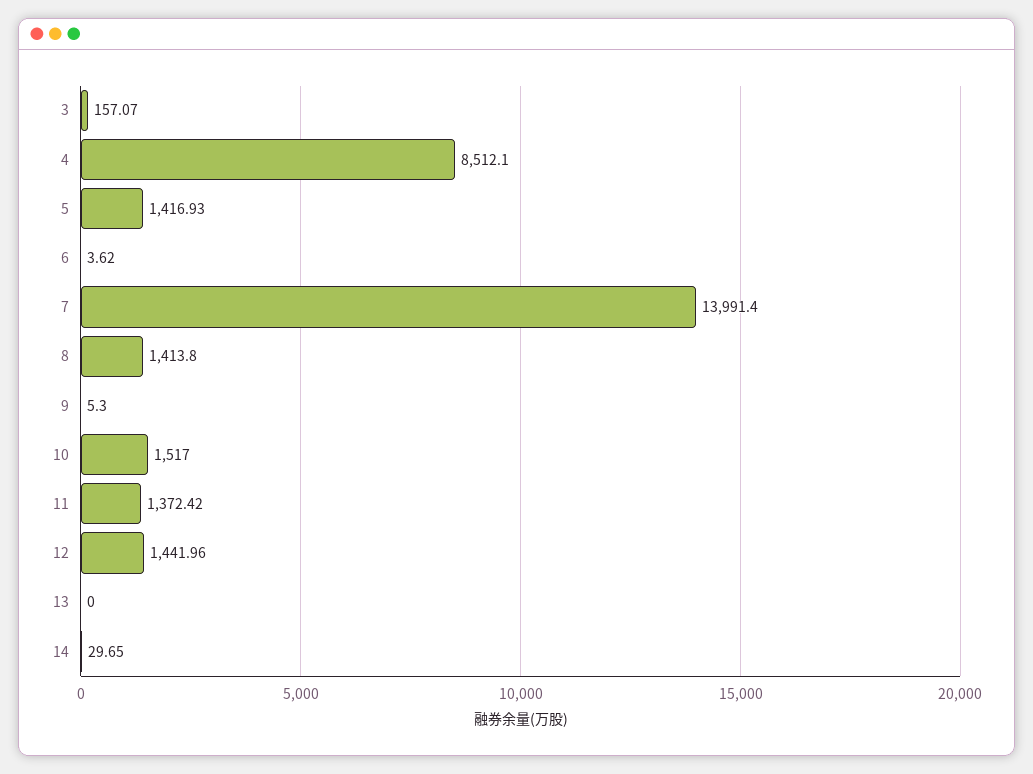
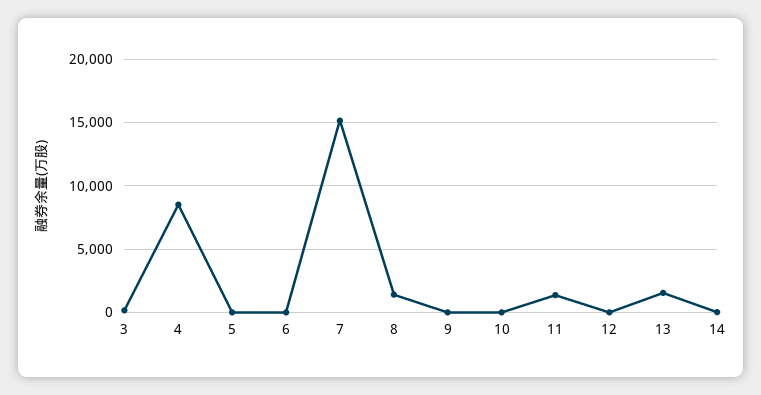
5: 1416.93 -> 0
7: 13991.4 -> 15000
10: 1517 -> 0
12: 1441.96 -> 0
13: 0 -> 1500

